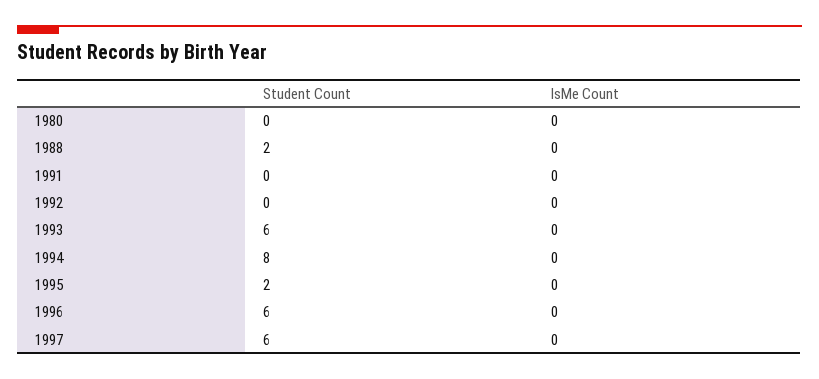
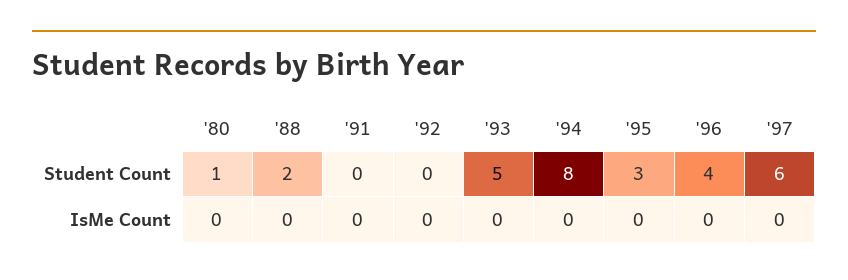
Student Count, 1980: 0 -> 1
Student Count, 1993: 6 -> 5
Student Count, 1995: 2 -> 3
Student Count, 1996: 6 -> 4

